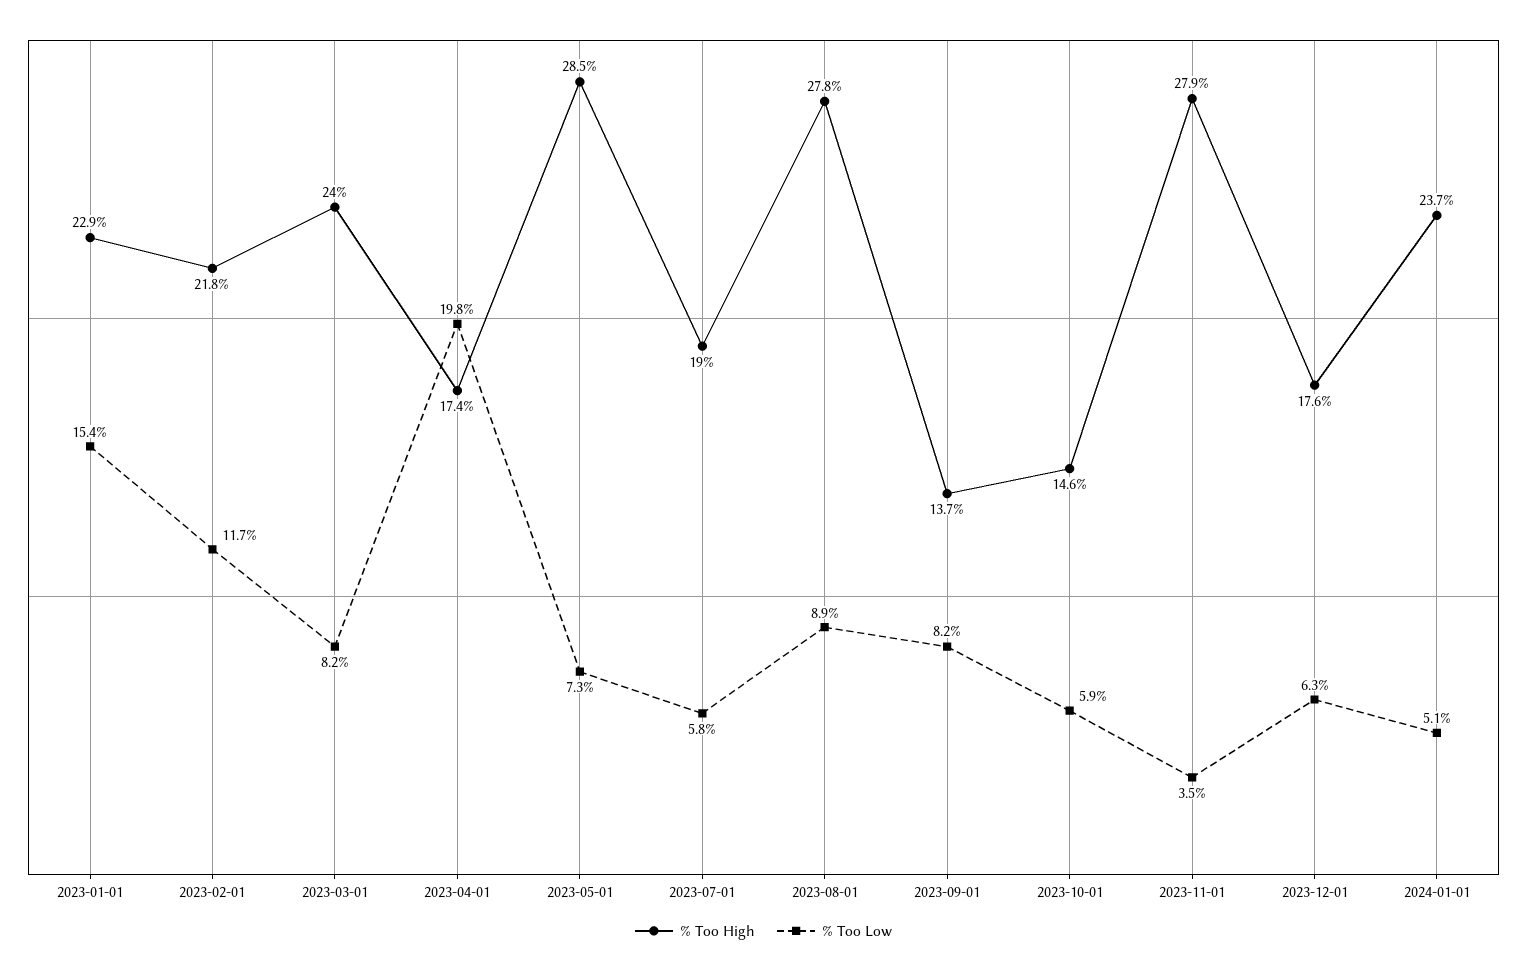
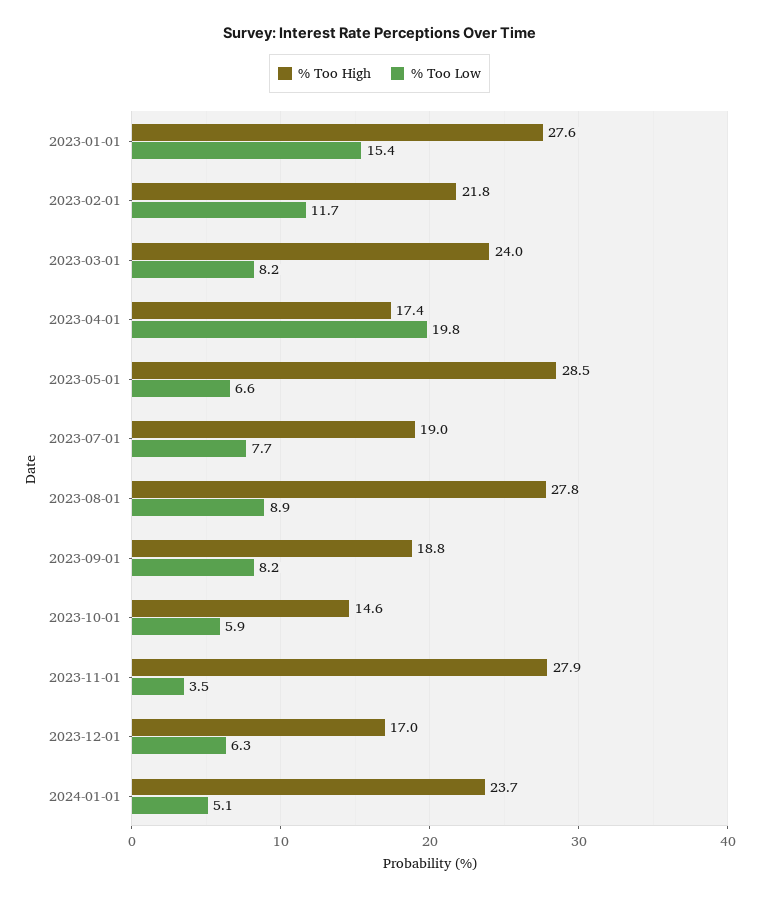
% Too High, 2023-01-01: 22.9 -> 27.6
% Too Low, 2023-05-01: 7.3 -> 6.6
% Too Low, 2023-07-01: 5.8 -> 7.7
% Too High, 2023-09-01: 13.7 -> 18.8
% Too High, 2023-12-01: 17.6 -> 17

